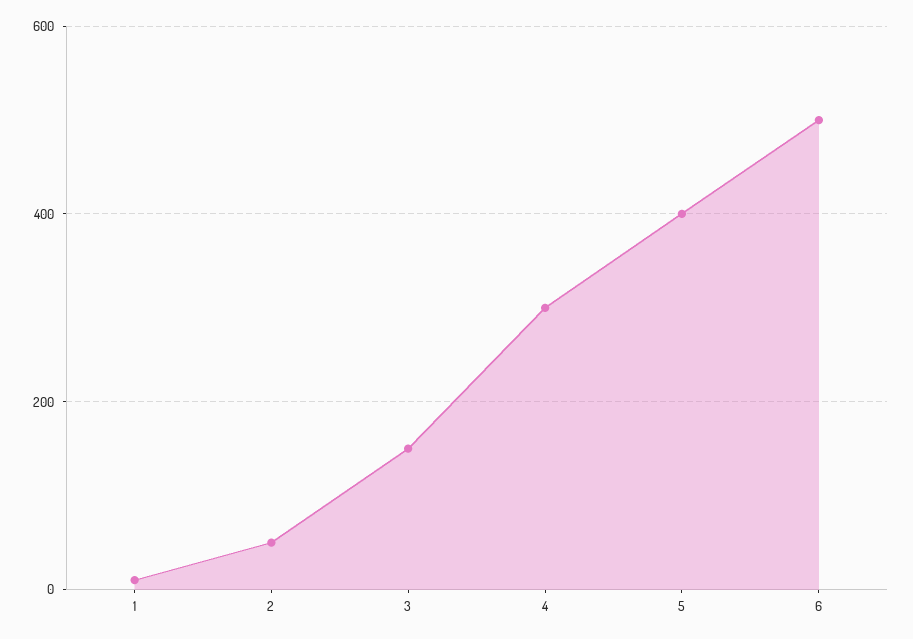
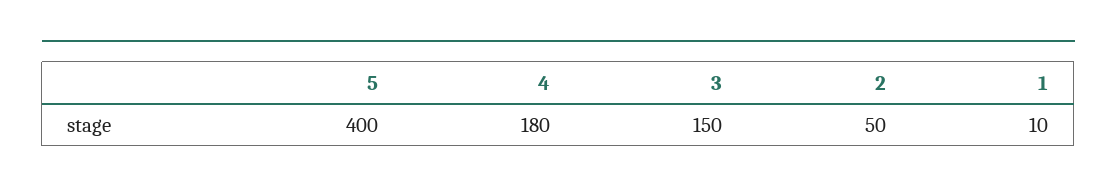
4: 300 -> 180
6: 500 -> none

